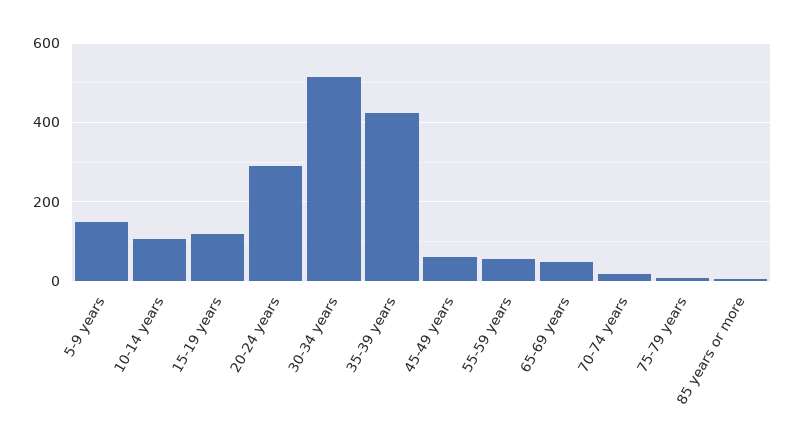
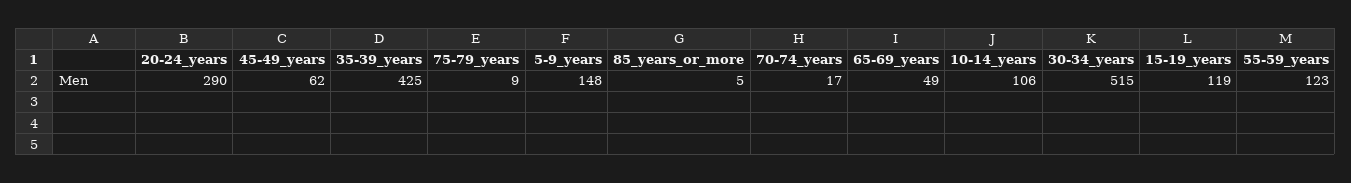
55-59 years: 60 -> 123

